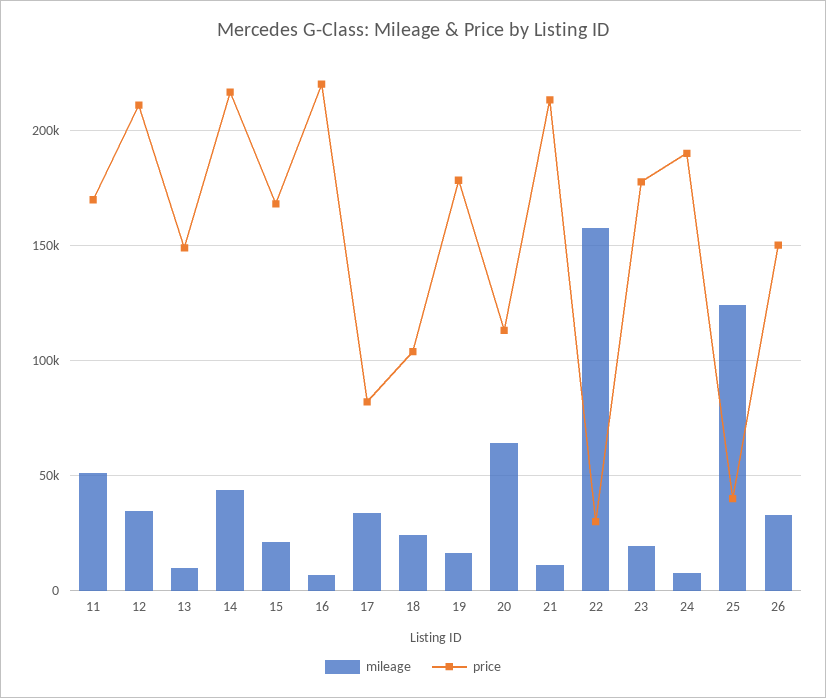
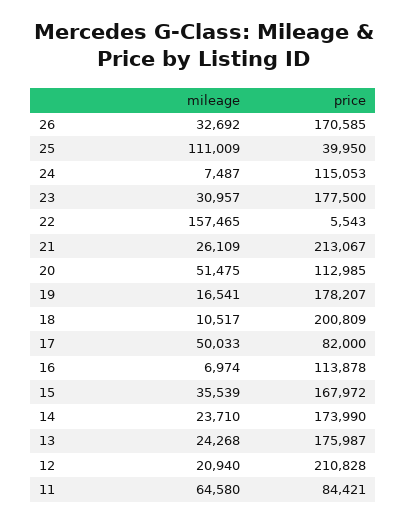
mileage, 11: 50000 -> 64580
price, 11: 170000 -> 84421
mileage, 12: 35000 -> 20940
mileage, 13: 10000 -> 24268
price, 13: 150000 -> 175987
mileage, 14: 45000 -> 23710
price, 14: 215000 -> 173990
mileage, 15: 20000 -> 35539
price, 16: 220000 -> 113878
mileage, 17: 35000 -> 50033
mileage, 18: 25000 -> 10517
price, 18: 105000 -> 200809
mileage, 20: 65000 -> 51475
mileage, 21: 10000 -> 26109
price, 22: 30000 -> 5543
mileage, 23: 20000 -> 30957
price, 24: 190000 -> 115053
mileage, 25: 125000 -> 111009
price, 26: 150000 -> 170585

